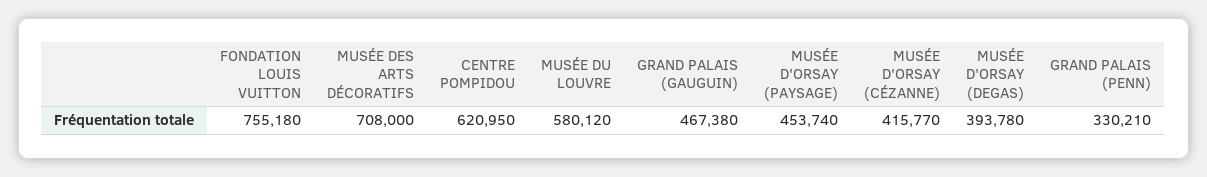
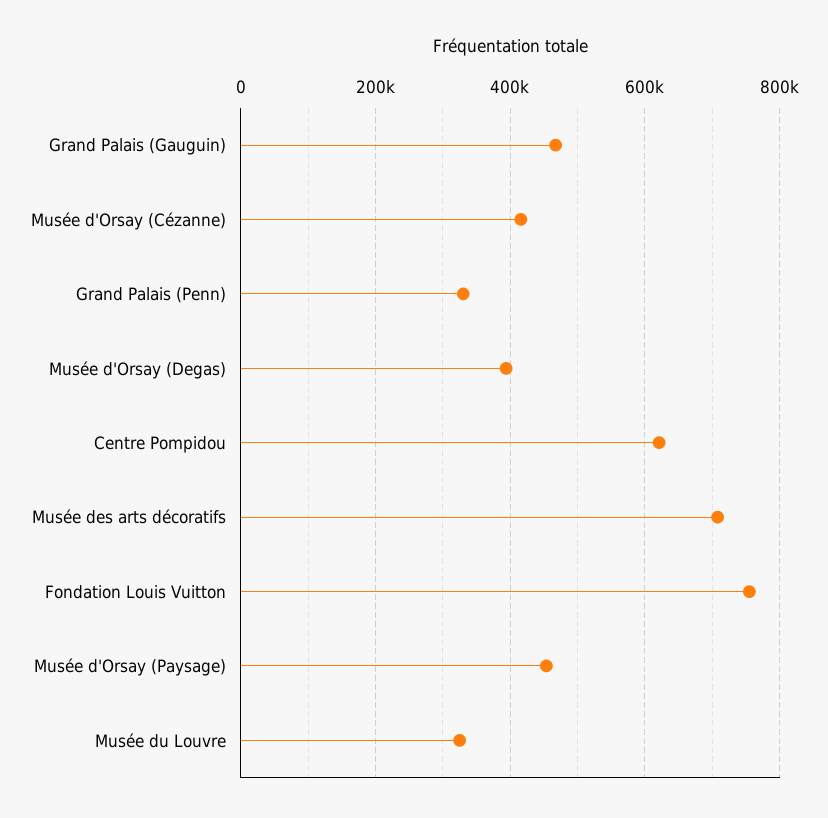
MUSÉE DU LOUVRE: 580120 -> 320000

